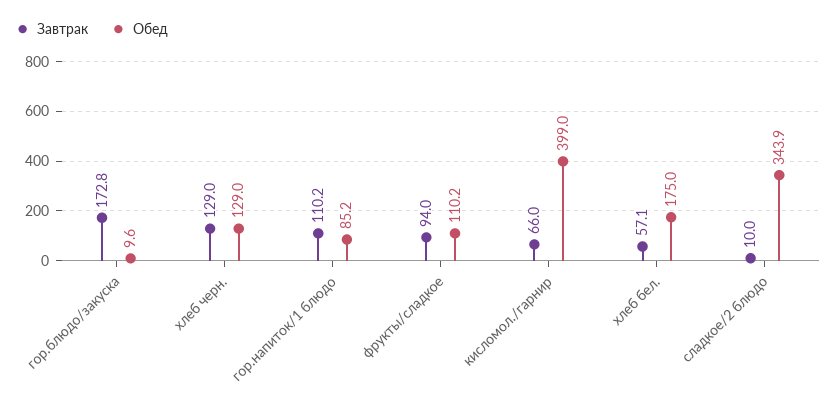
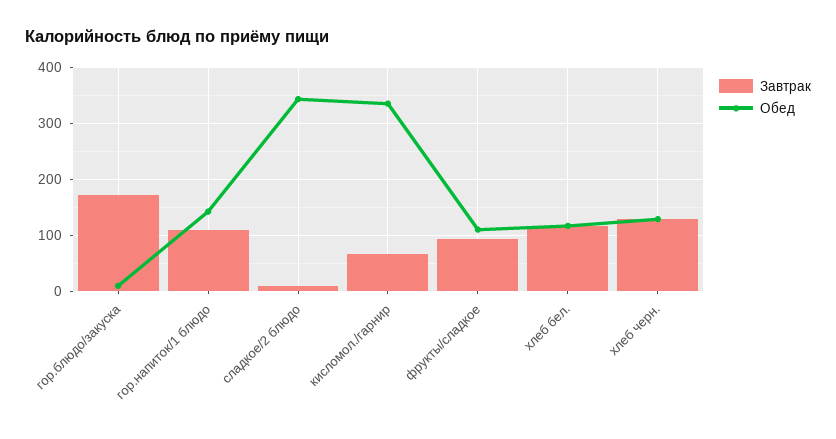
Обед, гор.напиток/1 блюдо: 85.2 -> 140
Обед, кисломол./гарнир: 399 -> 340
Завтрак, хлеб бел.: 57.1 -> 120
Обед, хлеб бел.: 175 -> 120

